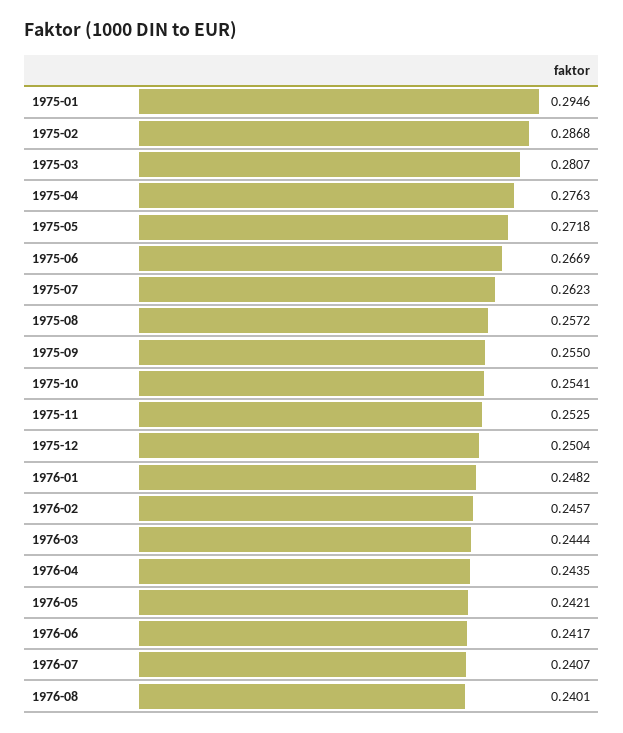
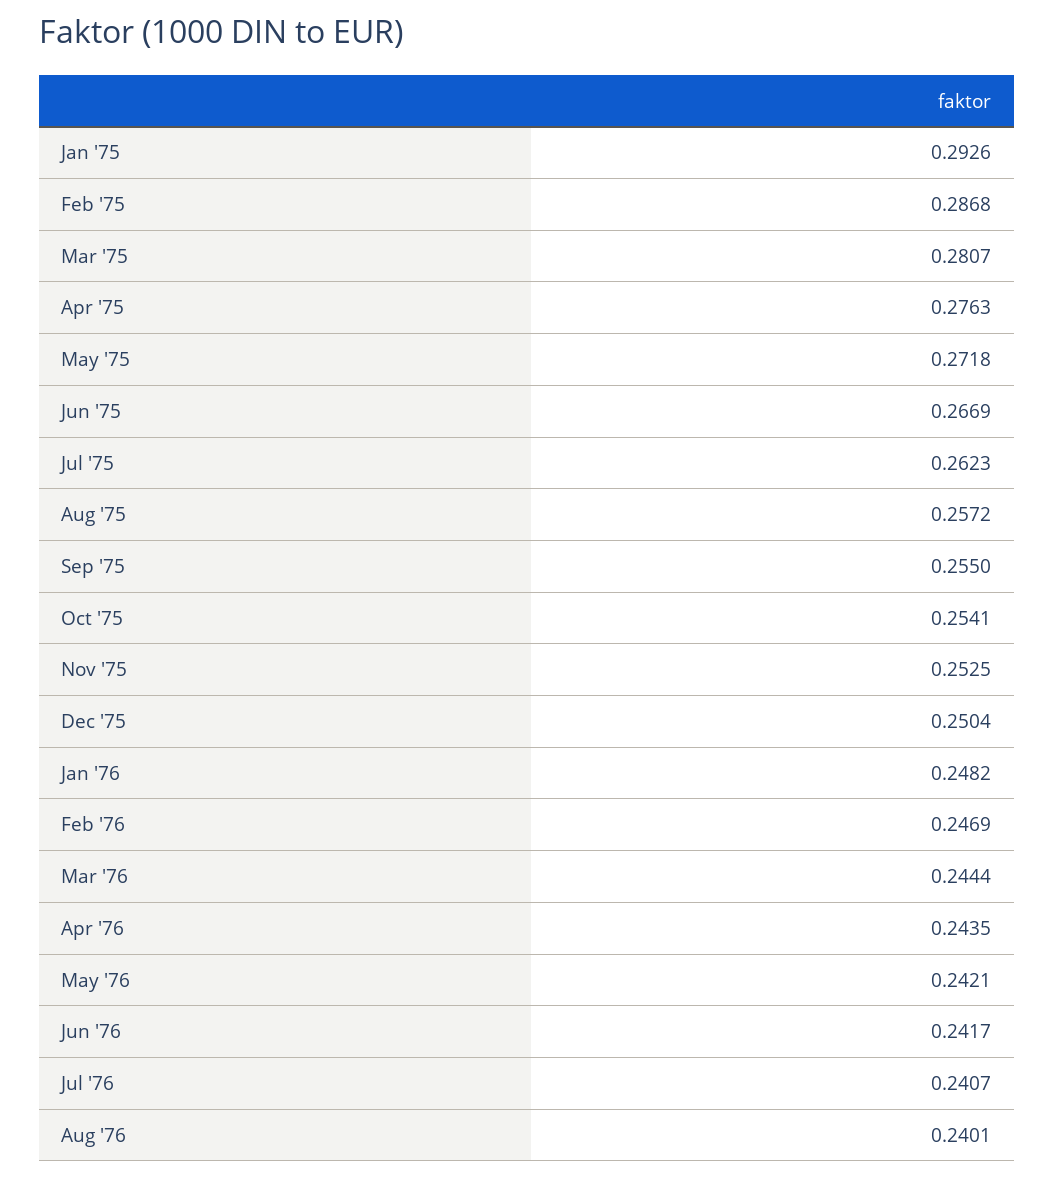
1975-01: 0.2946 -> 0.2926
1976-02: 0.2457 -> 0.2469

